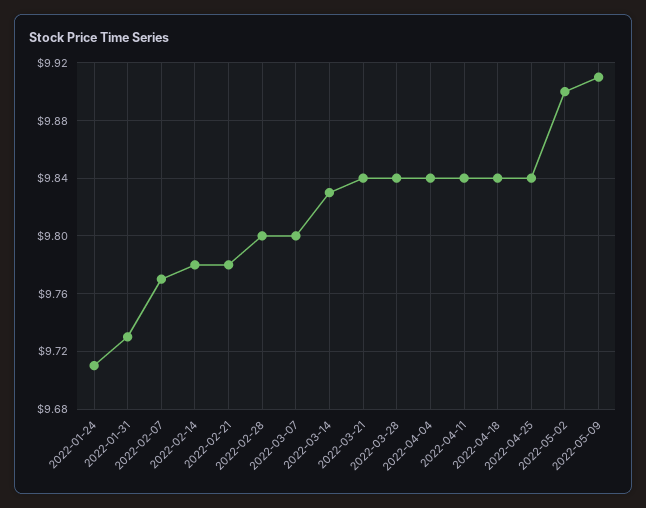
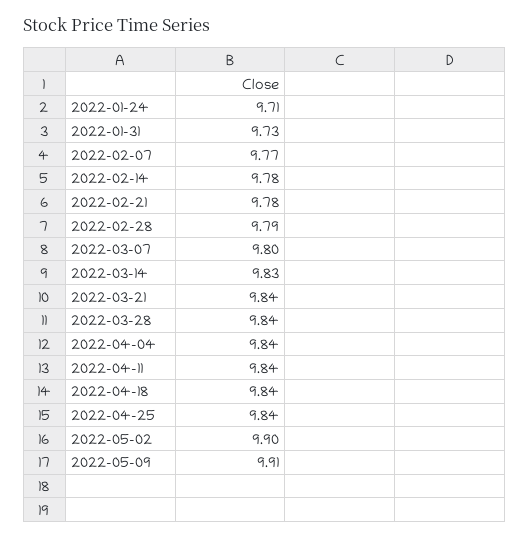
2022-02-28: 9.8 -> 9.79

